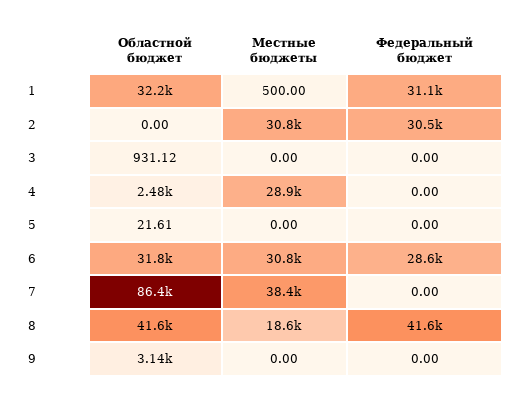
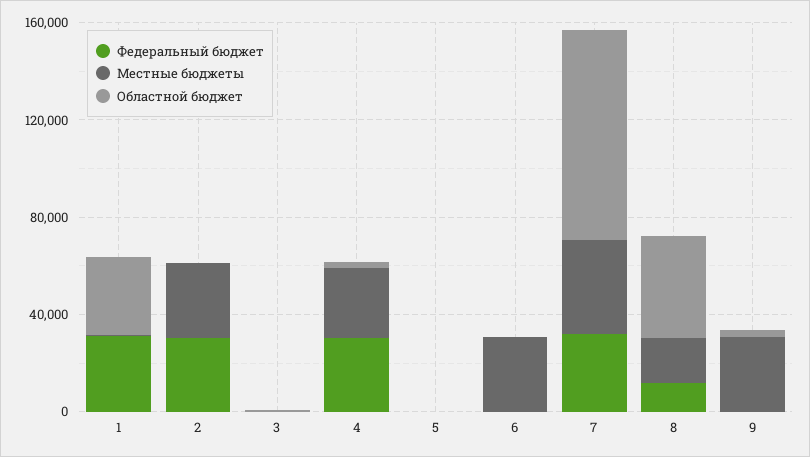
Федеральный бюджет, 4: 0 -> 30000
Областной бюджет, 6: 31800 -> 0
Федеральный бюджет, 6: 28600 -> 0
Федеральный бюджет, 7: 0 -> 30000
Федеральный бюджет, 8: 41600 -> 10000
Местные бюджеты, 9: 0 -> 30000

